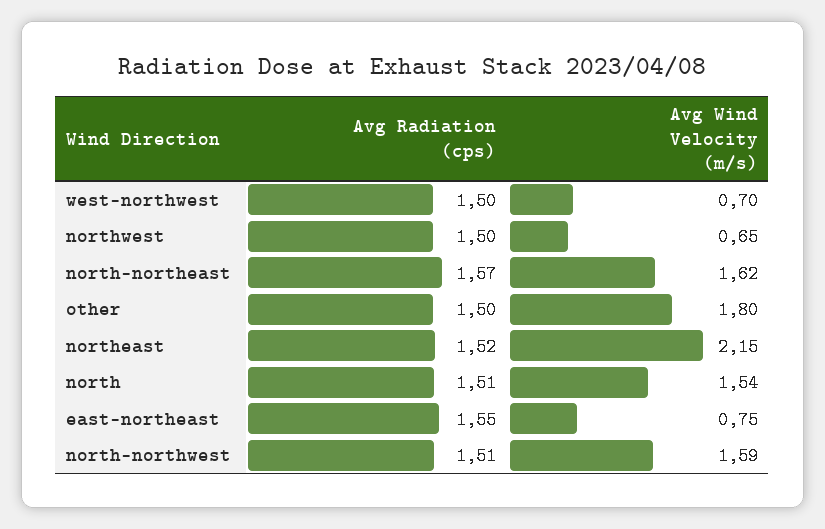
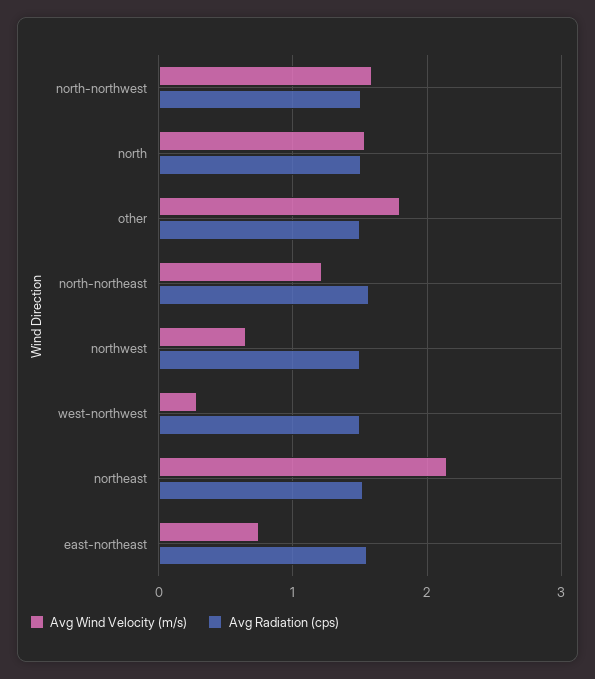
Avg Wind Velocity (m/s), west-northwest: 0.7 -> 0.3
Avg Wind Velocity (m/s), north-northeast: 1.62 -> 1.2

